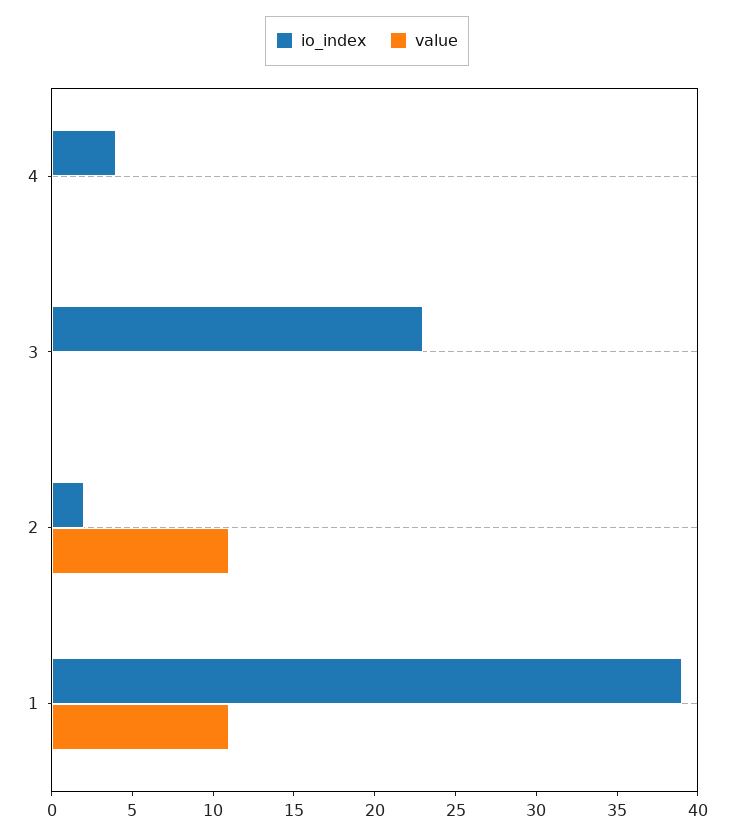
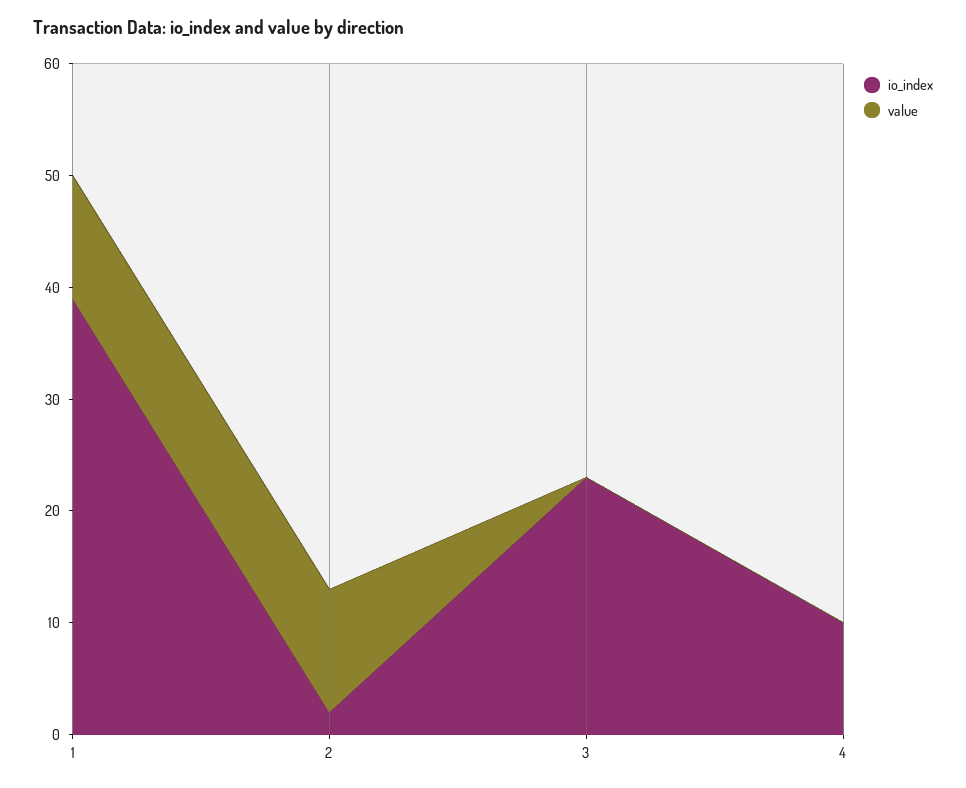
io_index, 4: 4 -> 10

